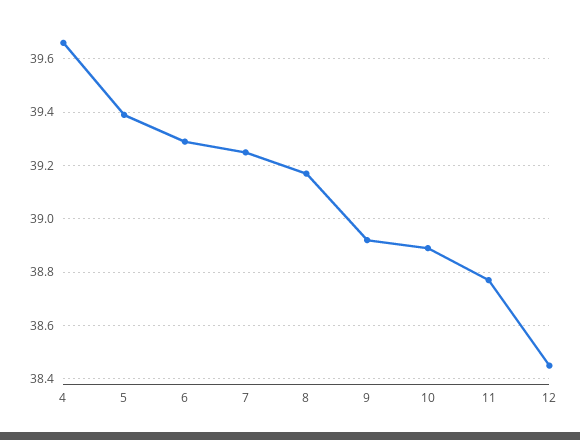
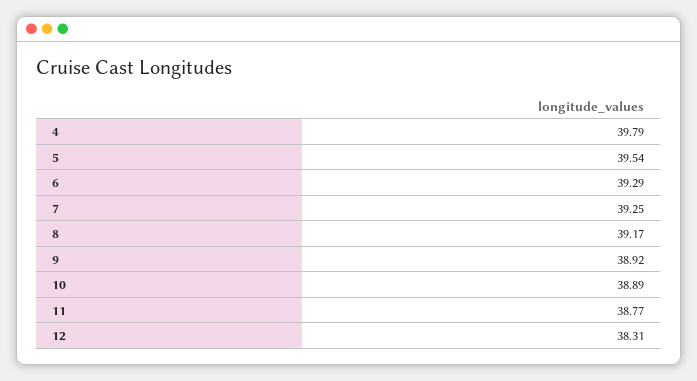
4: 39.65 -> 39.79
5: 39.4 -> 39.54
12: 38.45 -> 38.31

